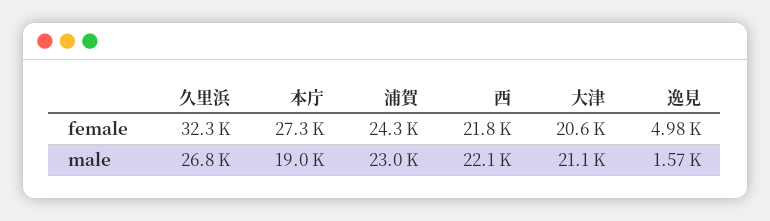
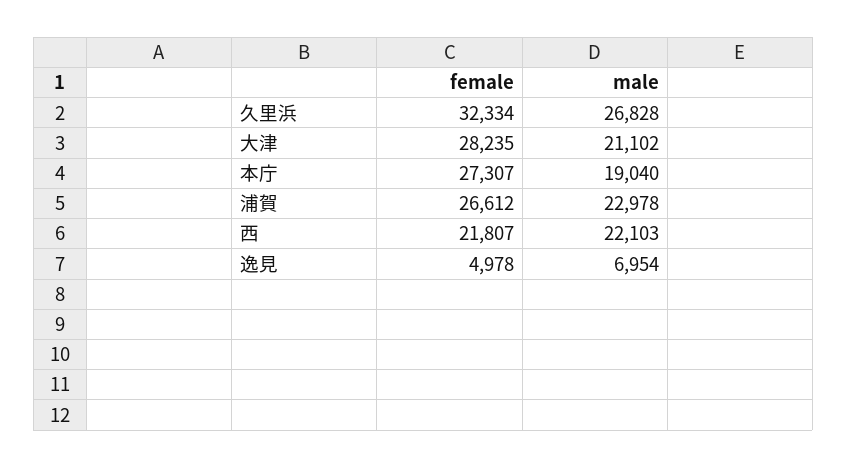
浦賀, female: 24300 -> 26612
大津, female: 20600 -> 28235
逸見, male: 1570 -> 6954

